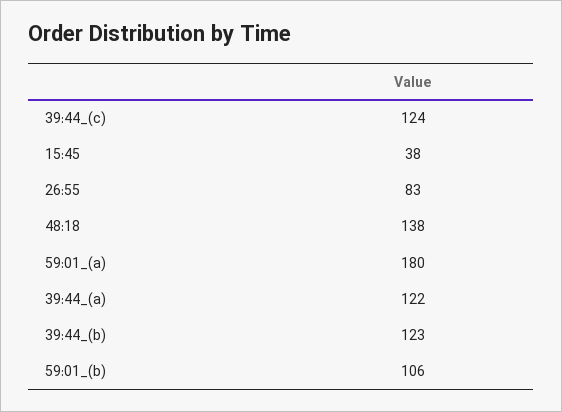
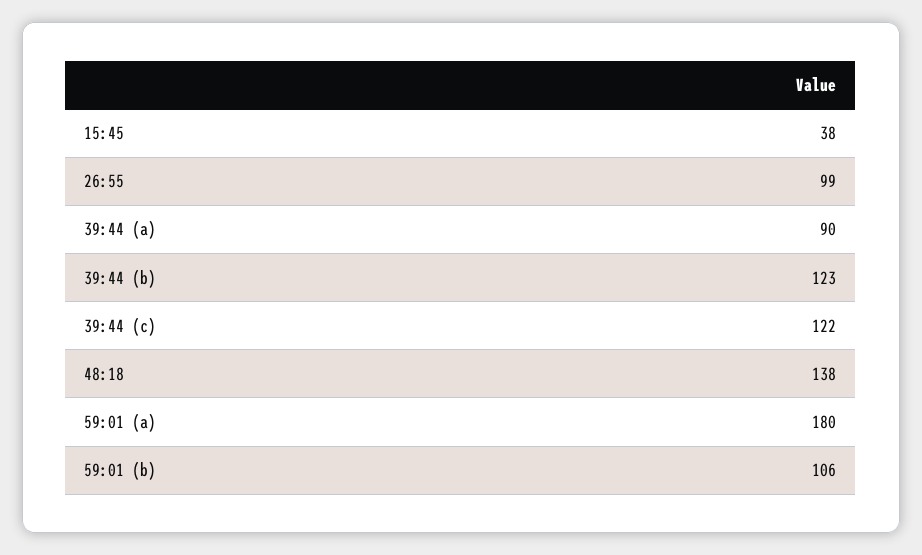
39:44_(c): 124 -> 122
26:55: 83 -> 99
39:44_(a): 122 -> 90

